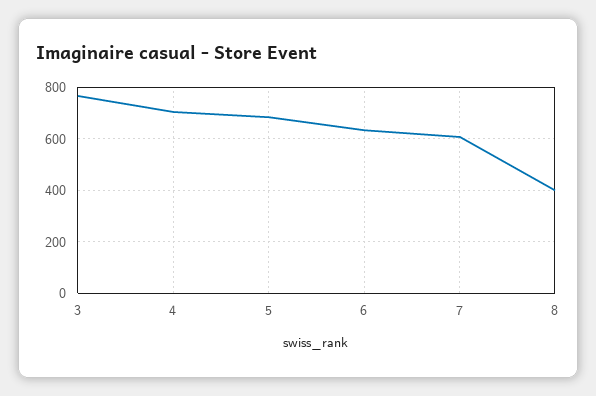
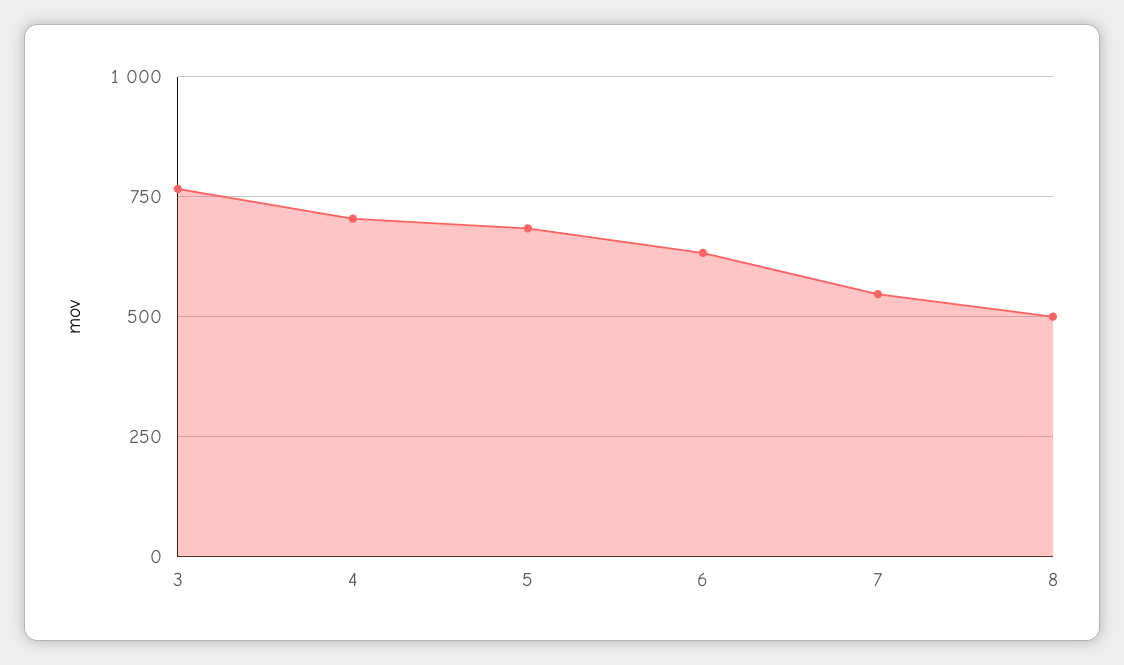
7: 600 -> 550
8: 400 -> 500

